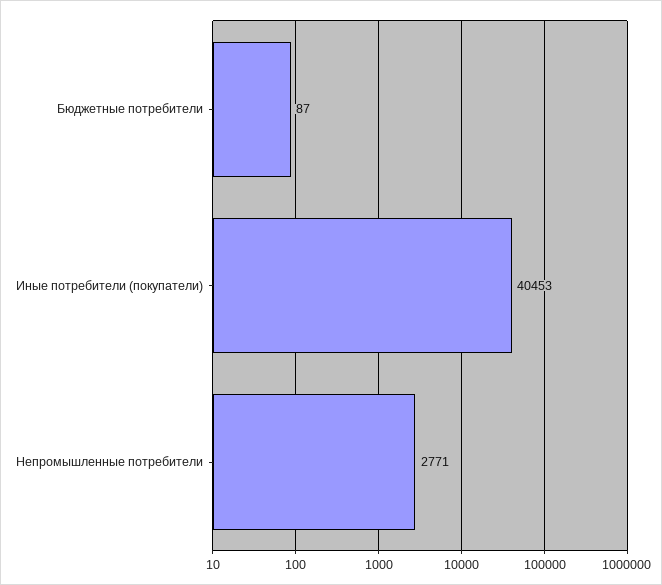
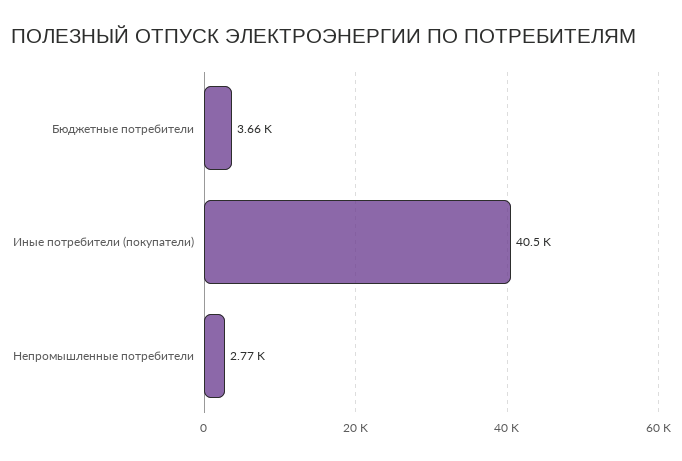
Бюджетные потребители: 87 -> 3660

